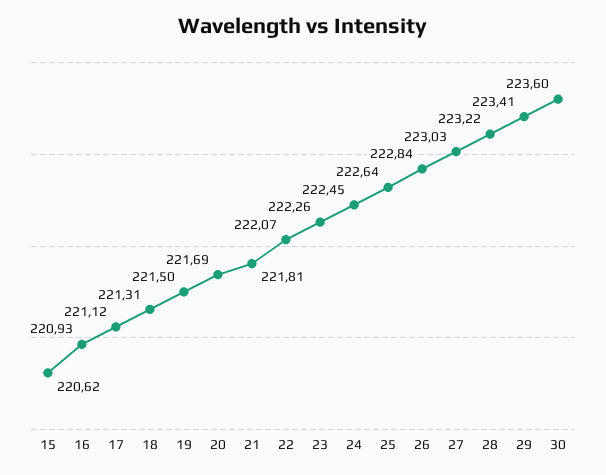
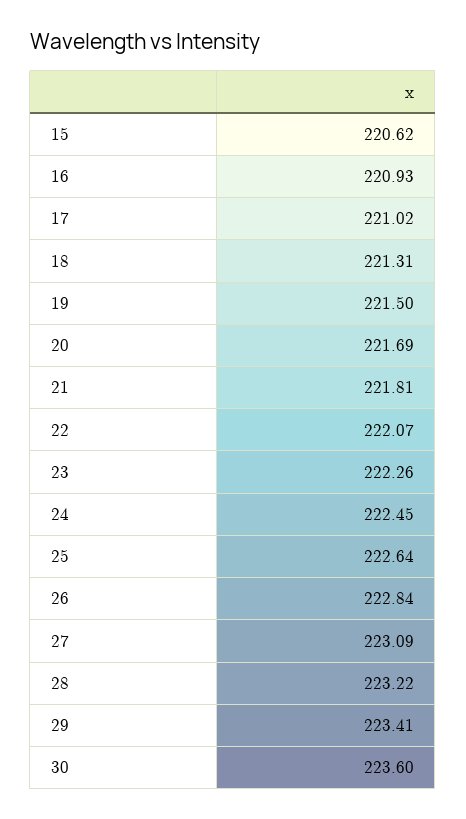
17: 221.12 -> 221.02
27: 223.03 -> 223.09

